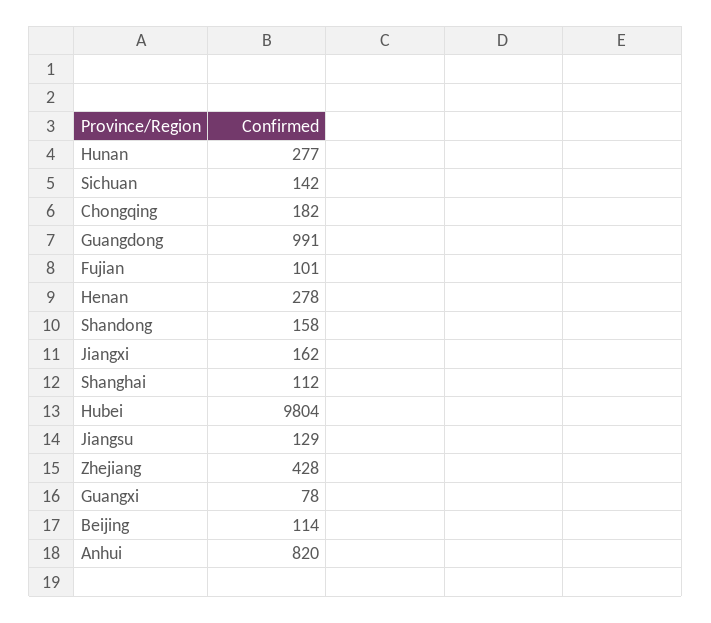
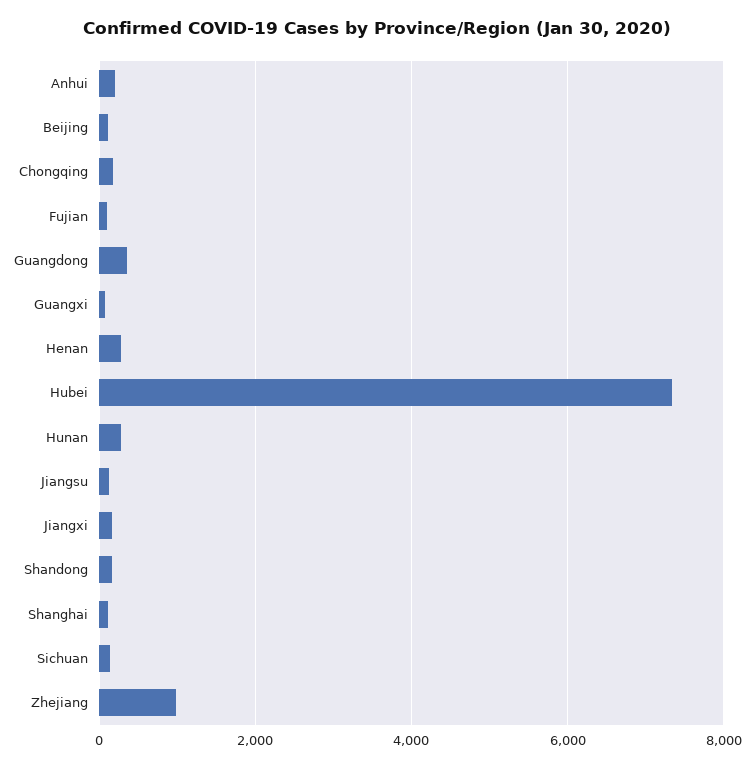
Guangdong: 991 -> 400
Hubei: 9804 -> 7400
Zhejiang: 428 -> 1000
Anhui: 820 -> 200

